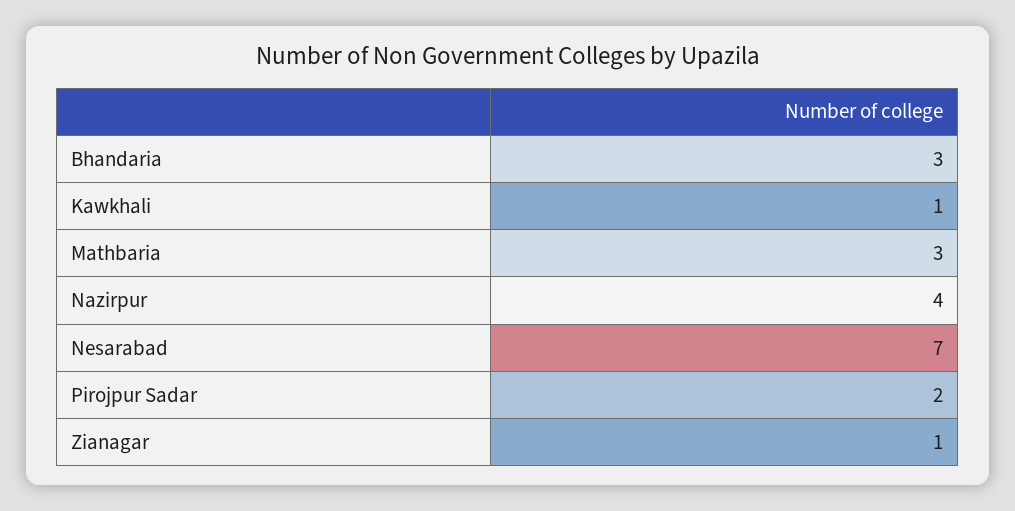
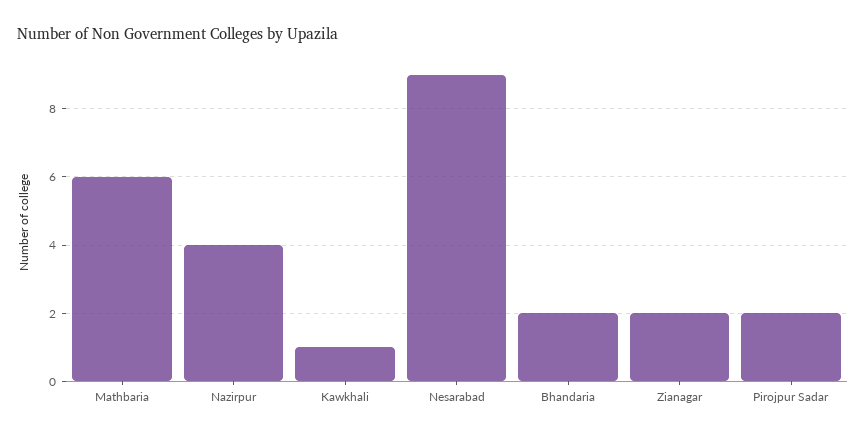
Bhandaria: 3 -> 2
Mathbaria: 3 -> 6
Nesarabad: 7 -> 9
Zianagar: 1 -> 2

